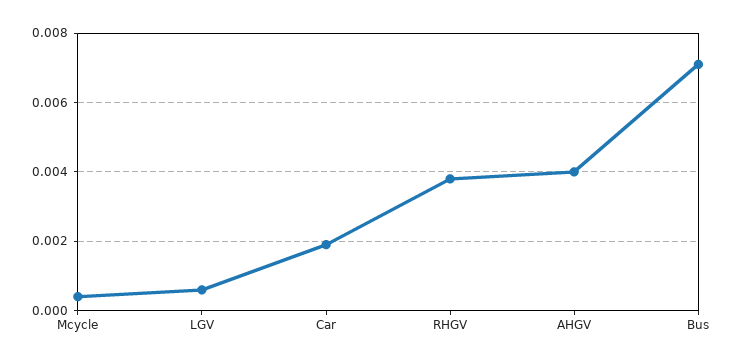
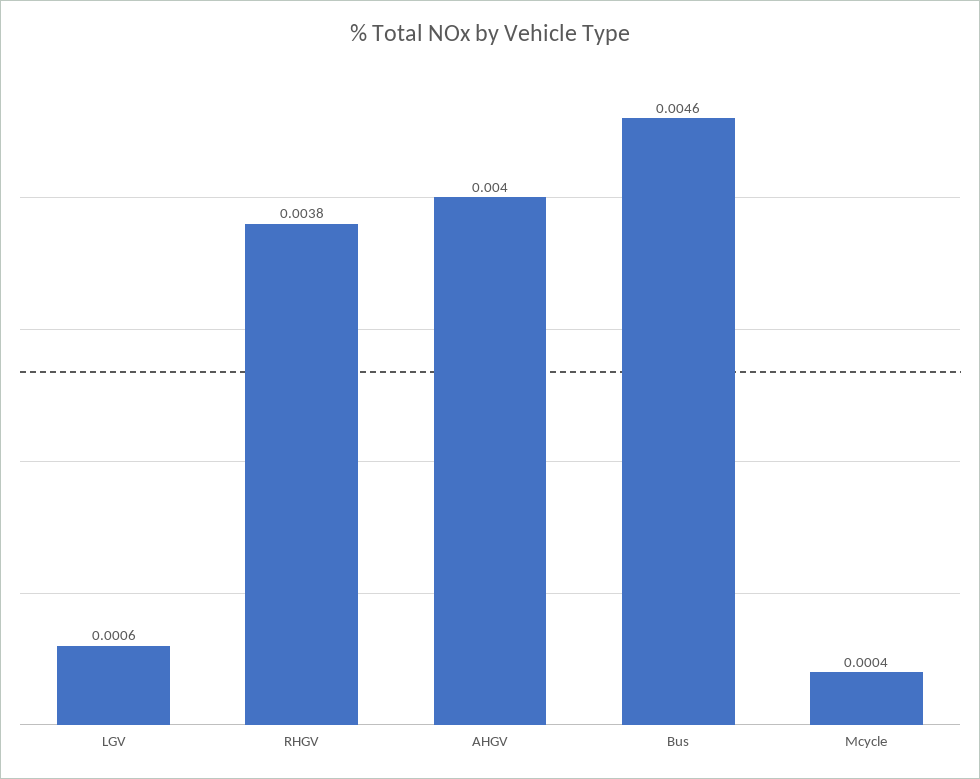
Car: 0.002 -> none
Bus: 0.007 -> 0.0046

